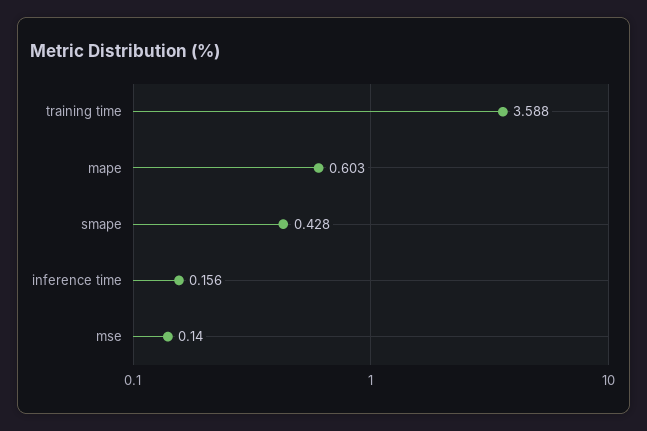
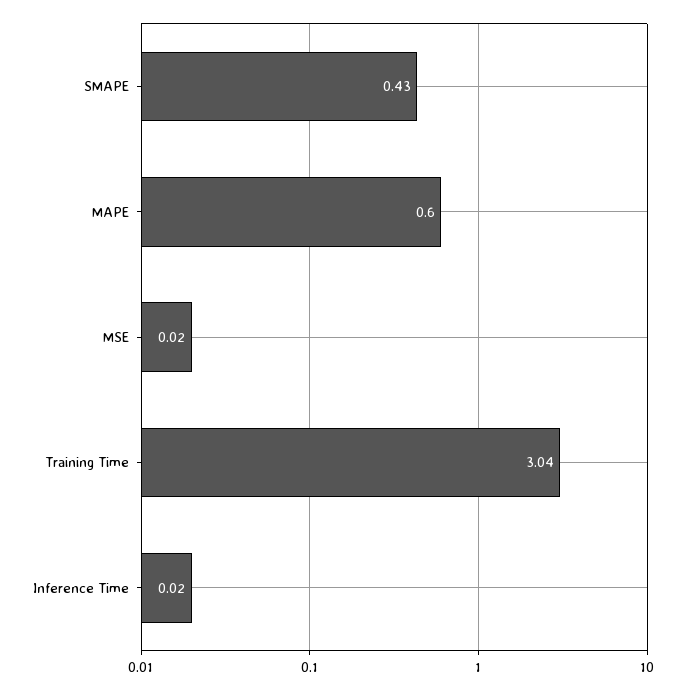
training time: 3.588 -> 3.04
inference time: 0.156 -> 0.02
mse: 0.14 -> 0.02

